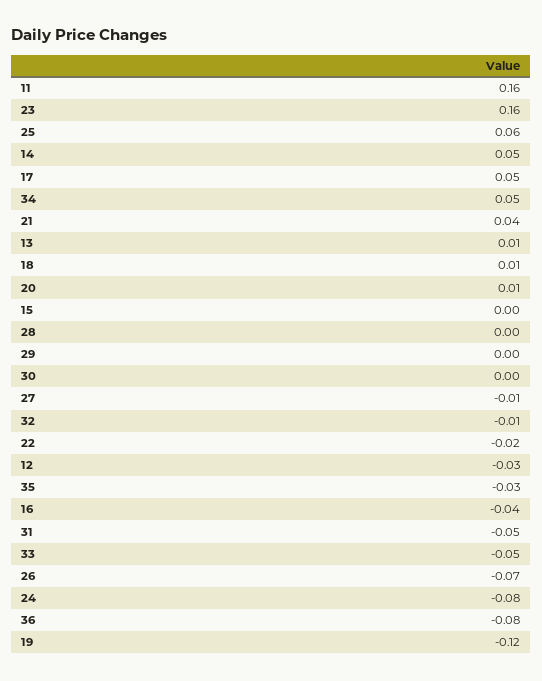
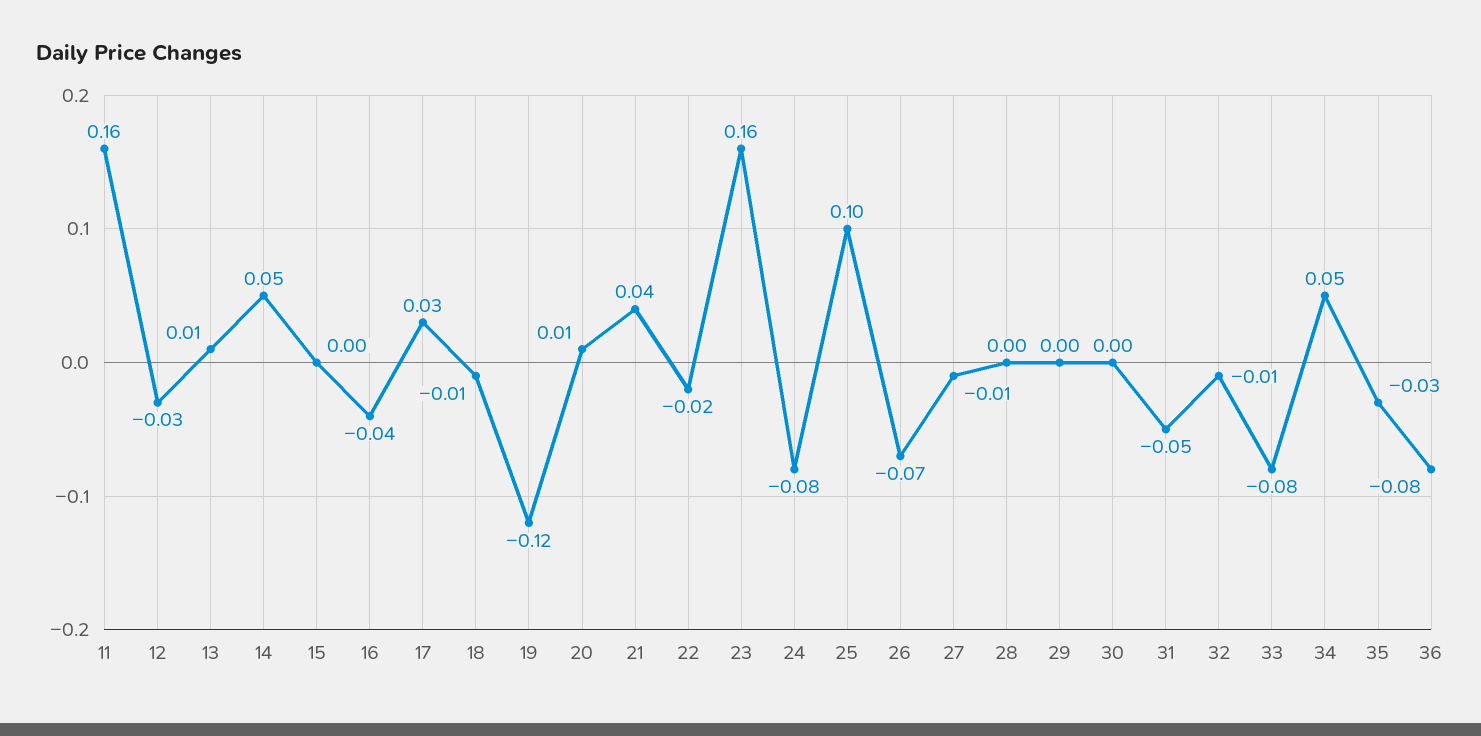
25: 0.06 -> 0.1
17: 0.05 -> 0.03
18: 0.01 -> -0.01
33: -0.05 -> -0.08

